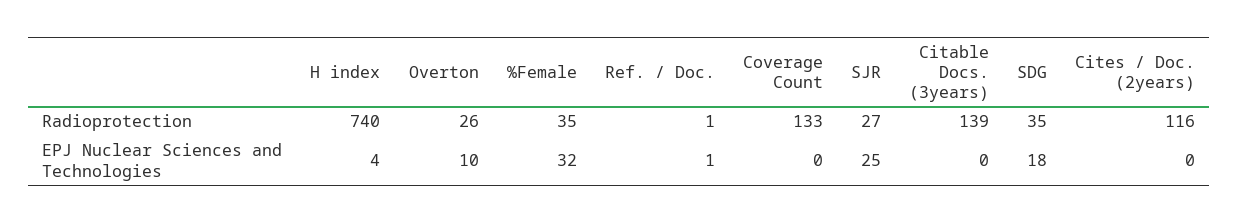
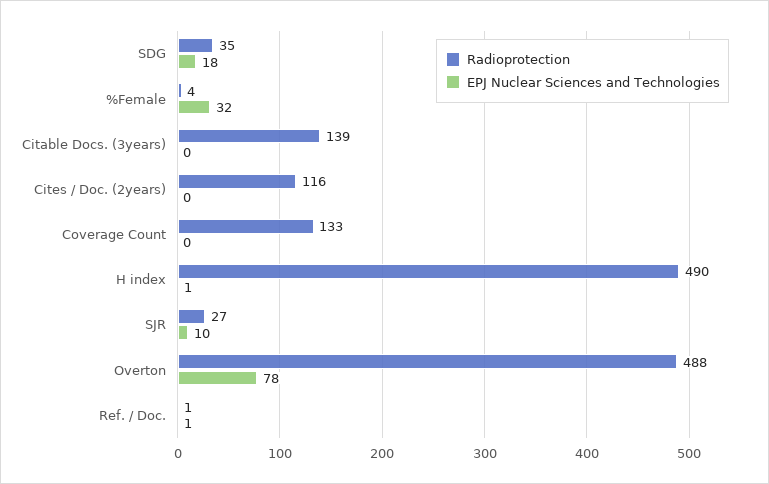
Radioprotection, H index: 740 -> 490
Radioprotection, Overton: 26 -> 488
Radioprotection, %Female: 35 -> 4
EPJ Nuclear Sciences and Technologies, H index: 4 -> 1
EPJ Nuclear Sciences and Technologies, Overton: 10 -> 78
EPJ Nuclear Sciences and Technologies, SJR: 25 -> 10

